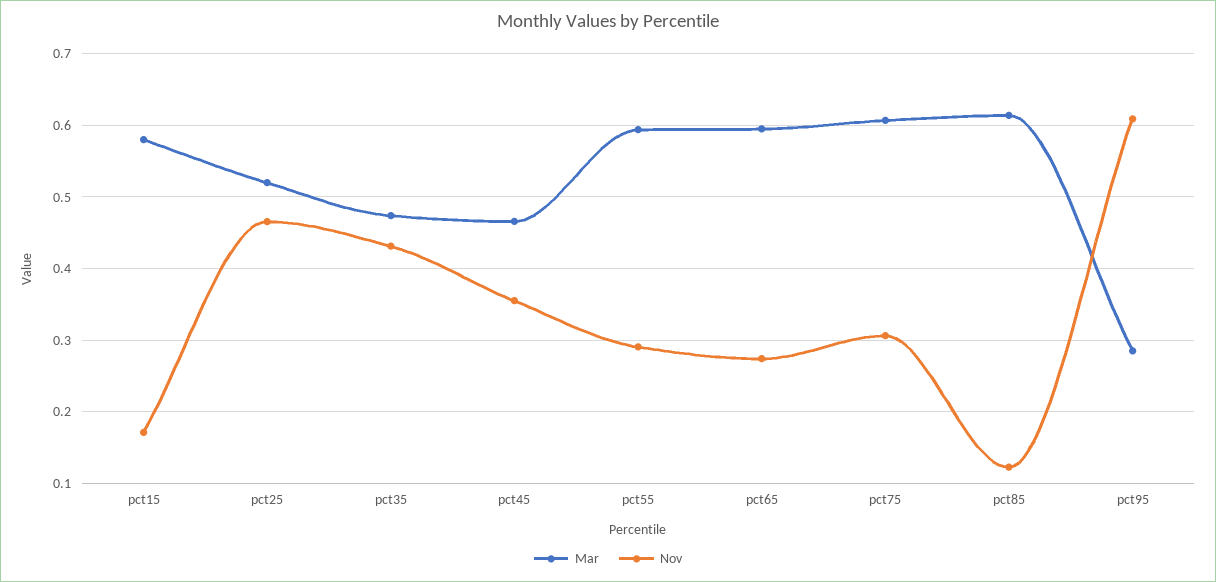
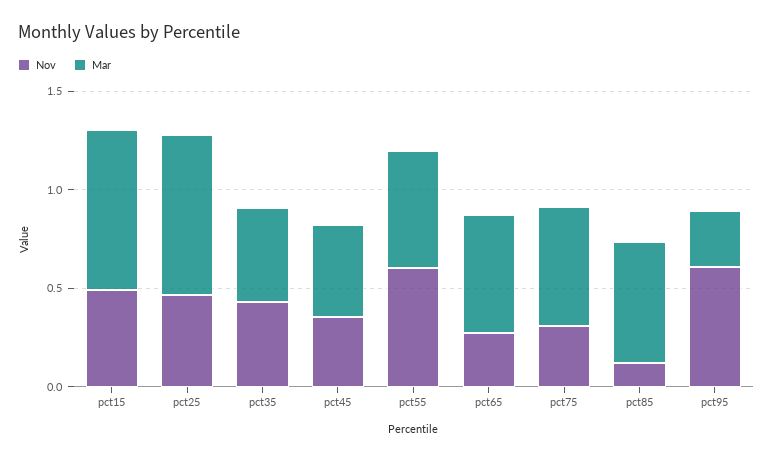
Mar, pct15: 0.58 -> 0.8
Nov, pct15: 0.17 -> 0.5
Mar, pct25: 0.52 -> 0.8
Nov, pct55: 0.29 -> 0.6

